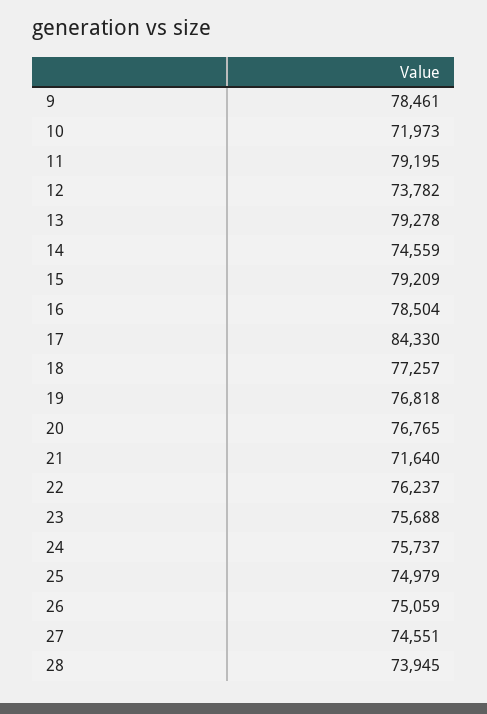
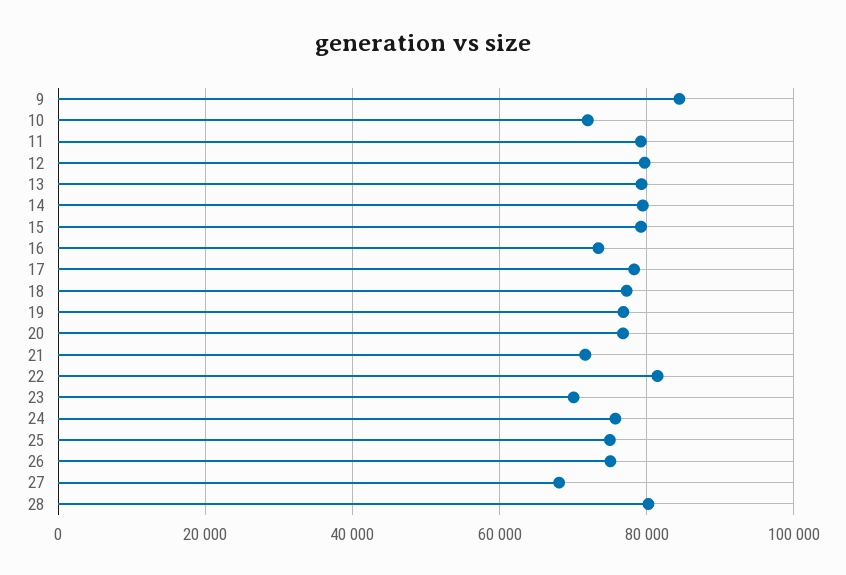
9: 78461 -> 84000
12: 73782 -> 80000
14: 74559 -> 80000
16: 78504 -> 74000
17: 84330 -> 78000
22: 76237 -> 82000
23: 75688 -> 70000
27: 74551 -> 68000
28: 73945 -> 80000

